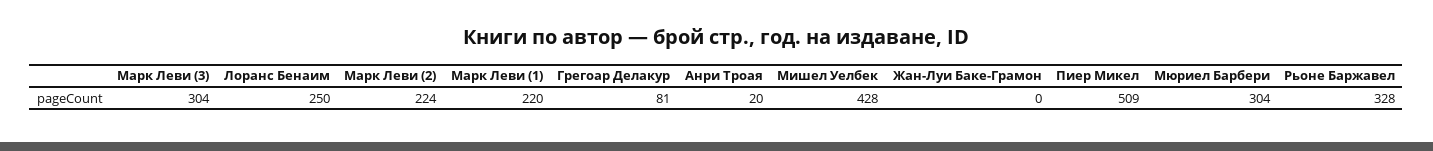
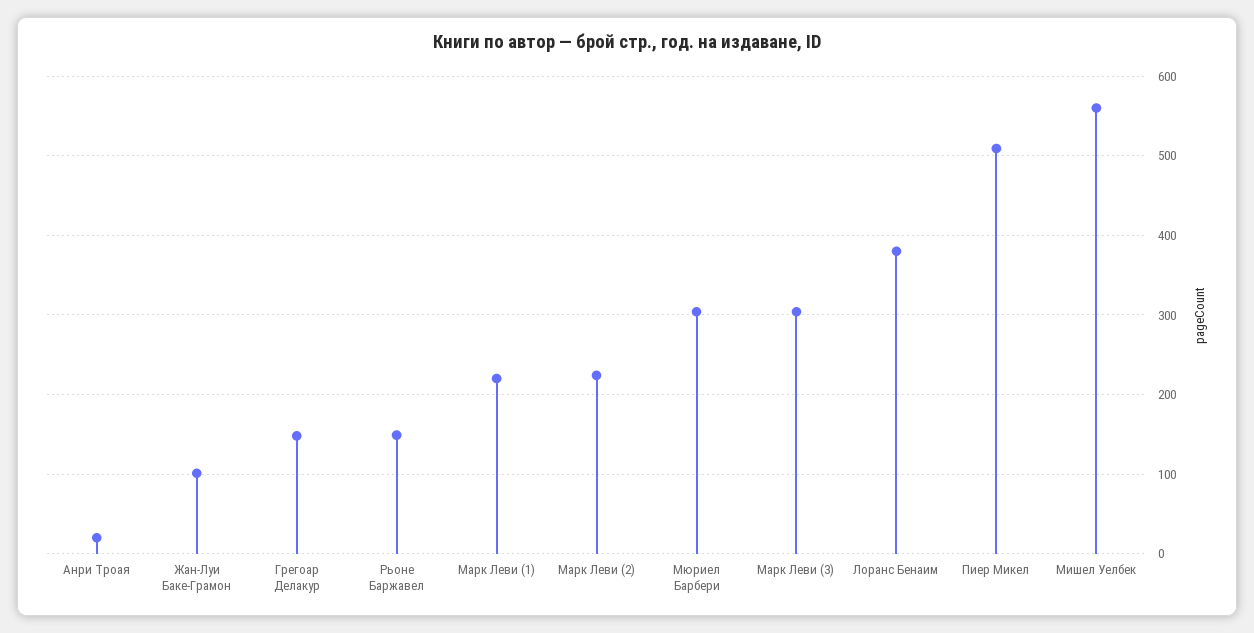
Лоранс Бенаим: 250 -> 380
Грегоар Делакур: 81 -> 150
Мишел Уелбек: 428 -> 560
Жан-Луи Баке-Грамон: 0 -> 100
Рьоне Баржавел: 328 -> 150

